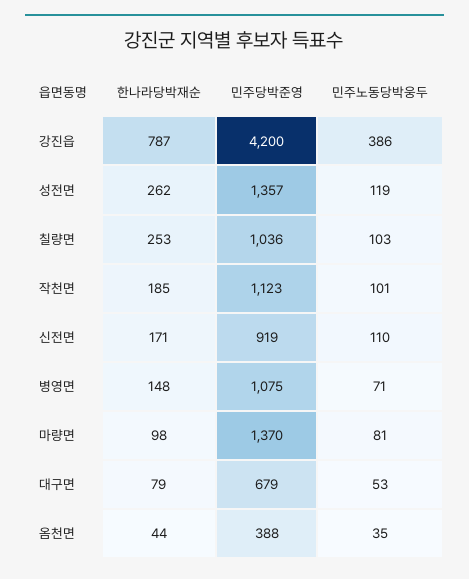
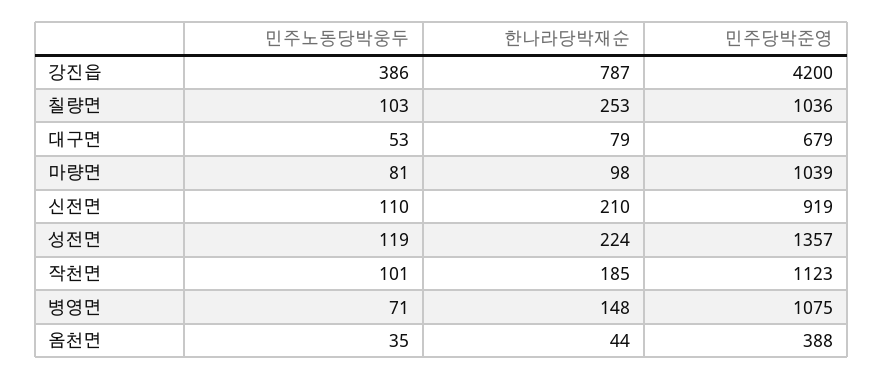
한나라당박재순, 성전면: 262 -> 224
한나라당박재순, 신전면: 171 -> 210
민주당박준영, 마량면: 1370 -> 1039

